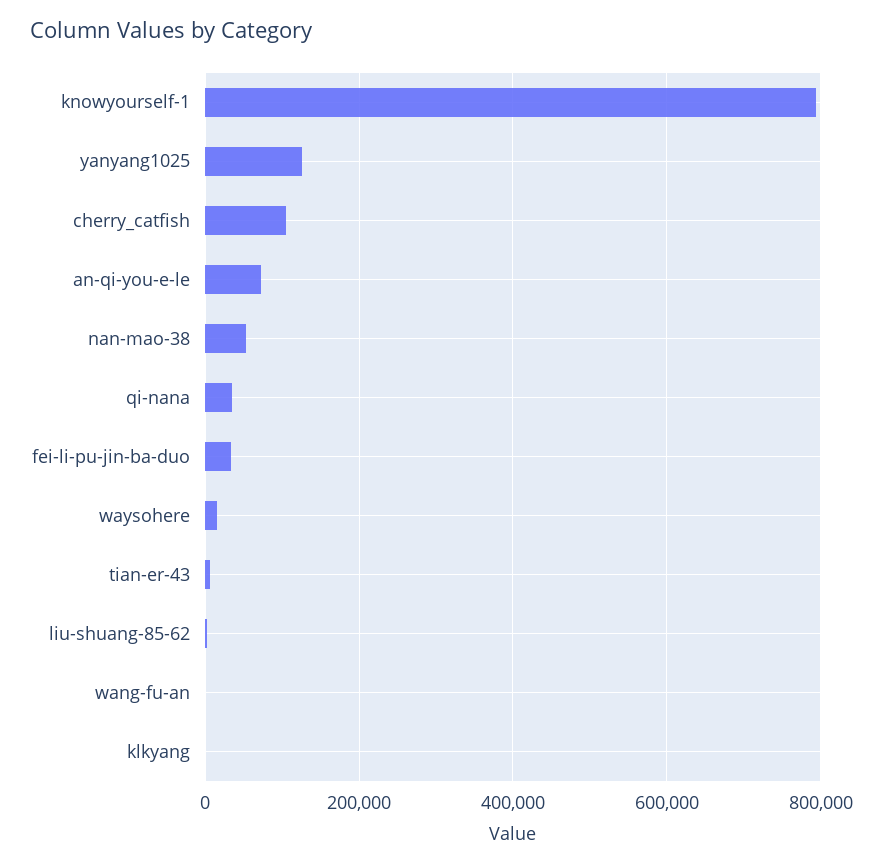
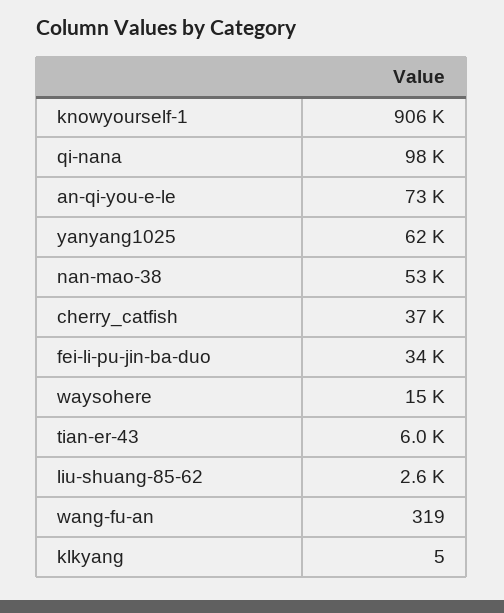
knowyourself-1: 800000 -> 906000
yanyang1025: 120000 -> 62000
cherry_catfish: 100000 -> 37000
qi-nana: 40000 -> 98000

